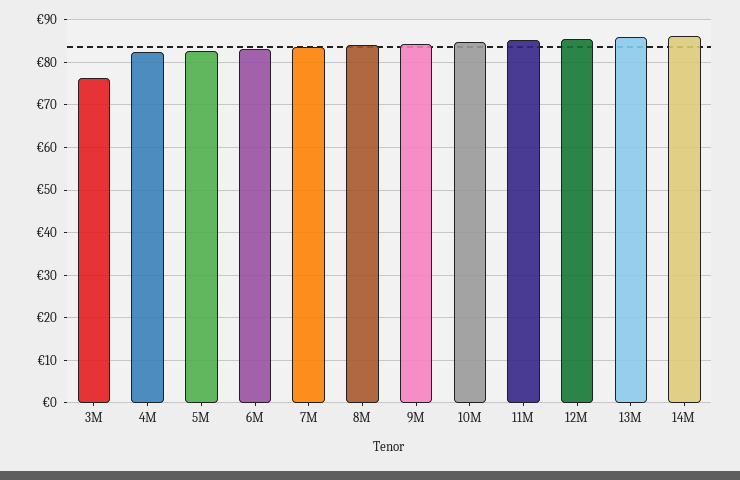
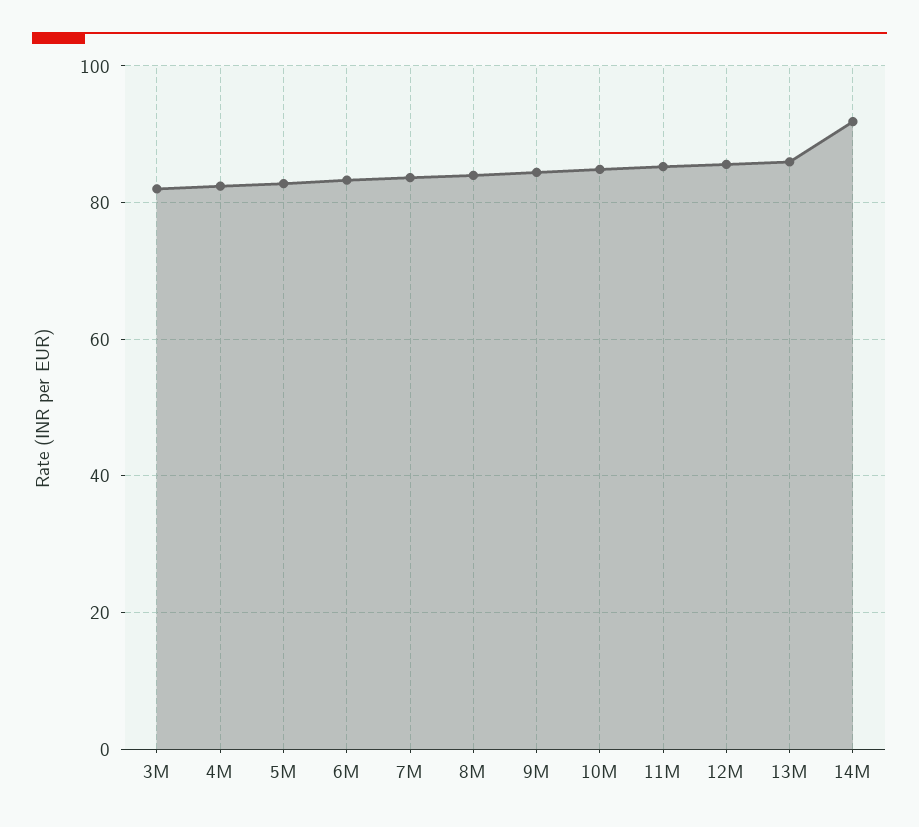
3M: 76 -> 82
14M: 86 -> 92

